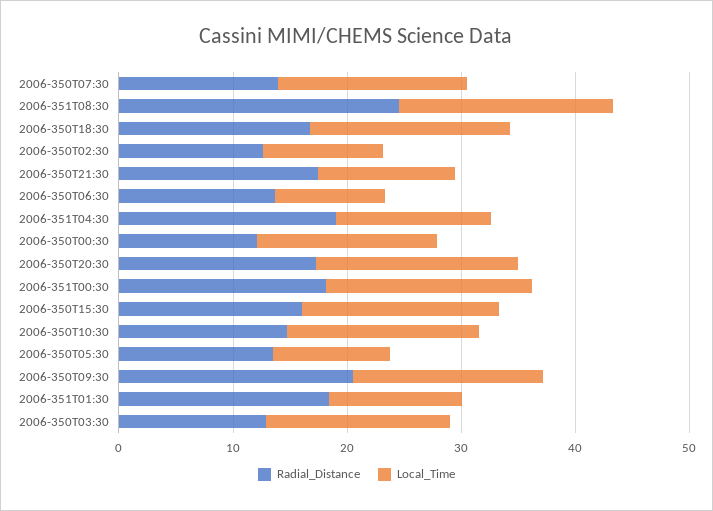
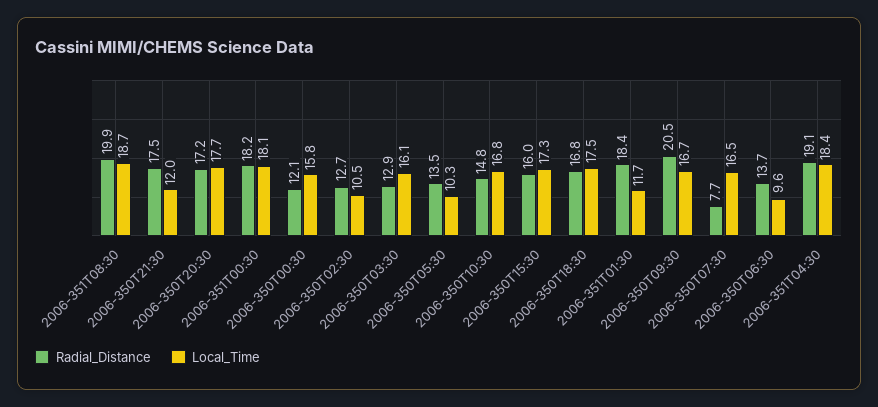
Radial_Distance, 2006-350T07:30: 14 -> 7.7
Radial_Distance, 2006-351T08:30: 24 -> 19.9
Local_Time, 2006-351T04:30: 14 -> 18.4

